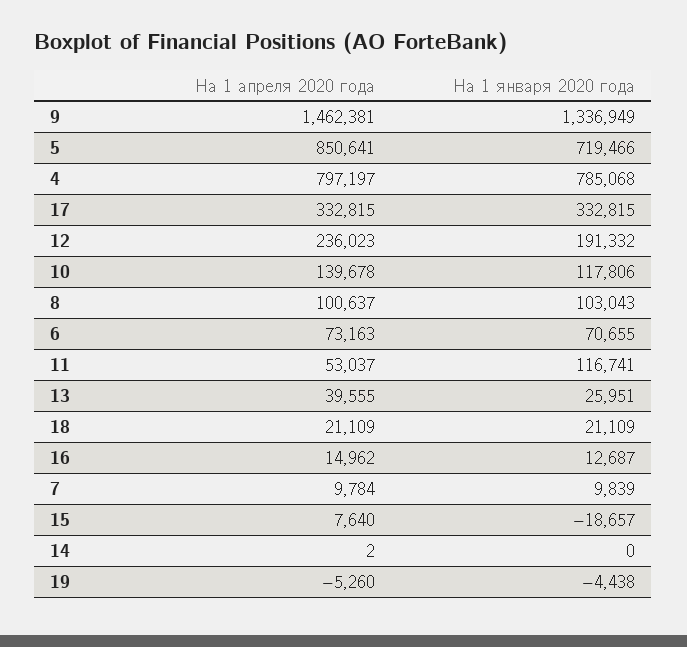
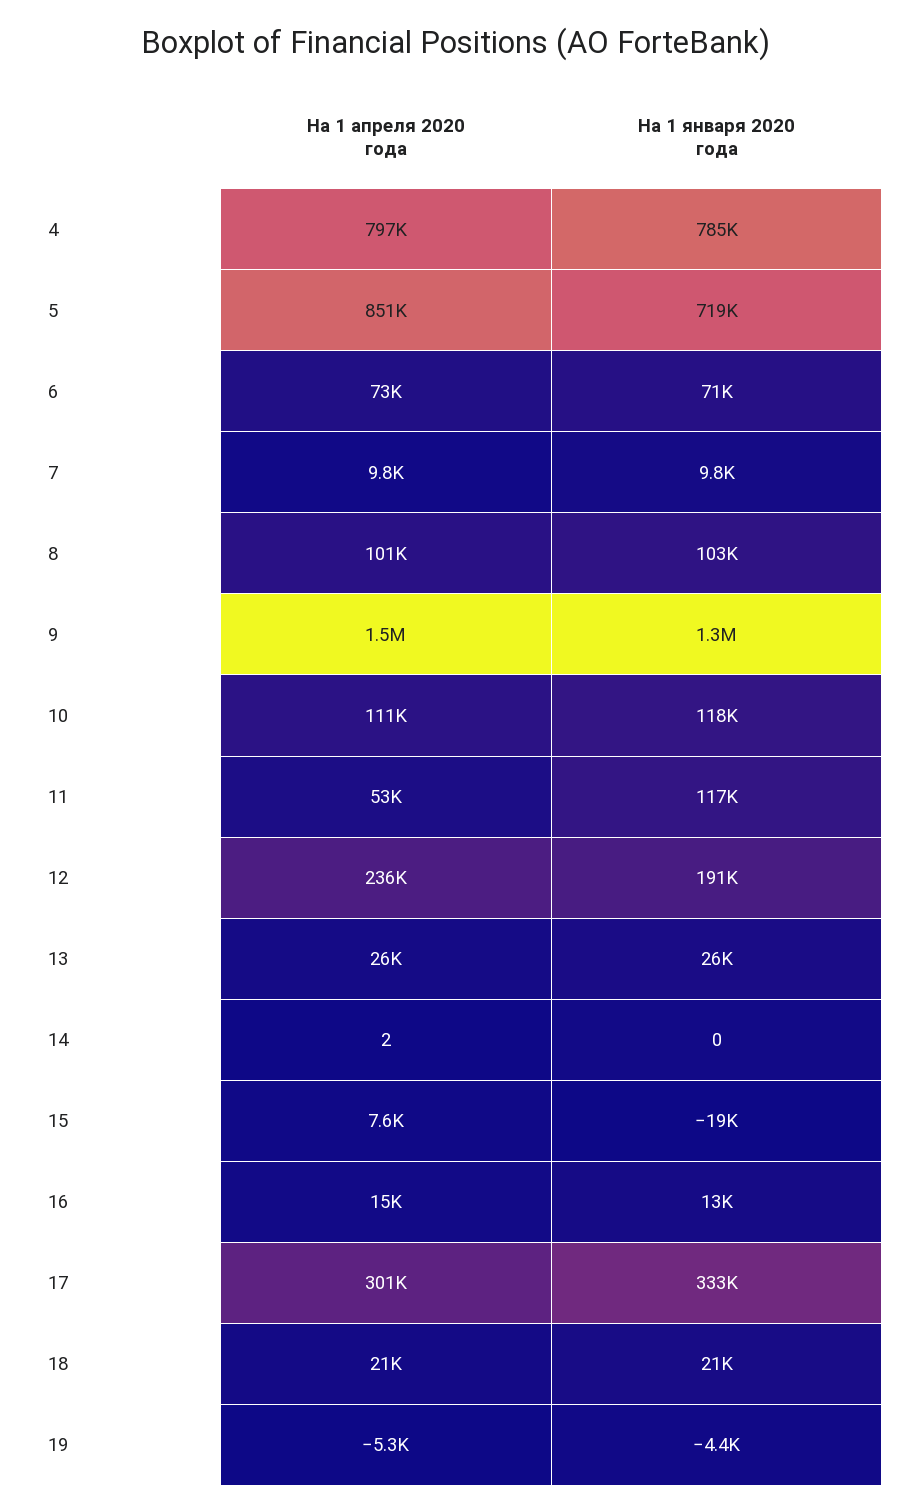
На 1 апреля 2020 года, 17: 332815 -> 301000
На 1 апреля 2020 года, 10: 139678 -> 111000
На 1 апреля 2020 года, 13: 39555 -> 26000

